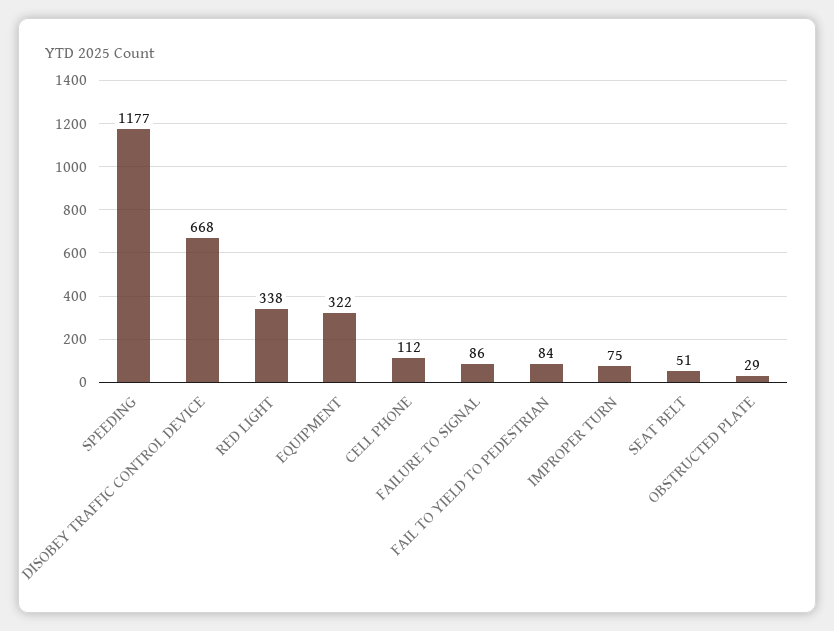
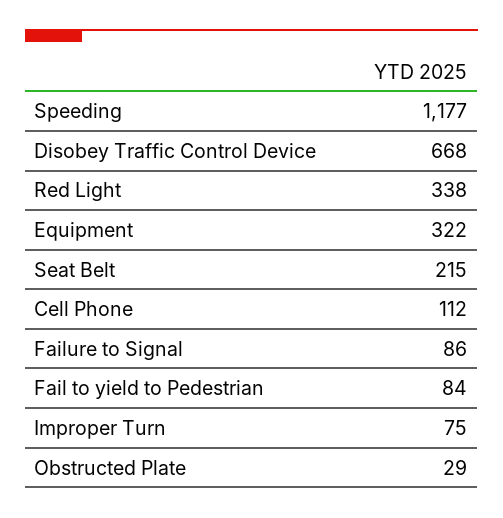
SEAT BELT: 51 -> 215

